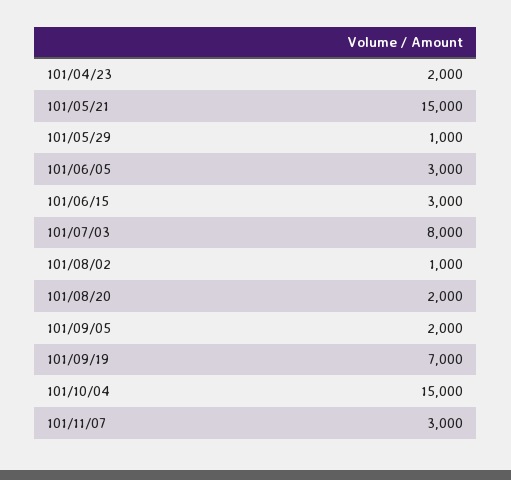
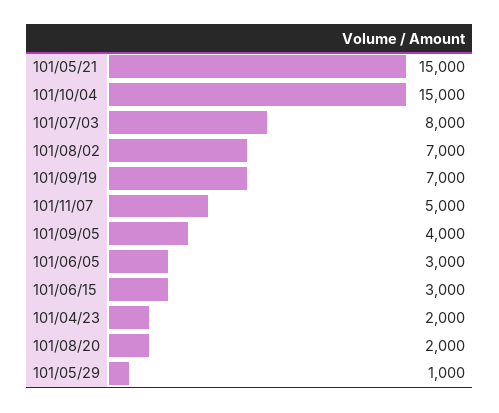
101/08/02: 1000 -> 7000
101/09/05: 2000 -> 4000
101/11/07: 3000 -> 5000

